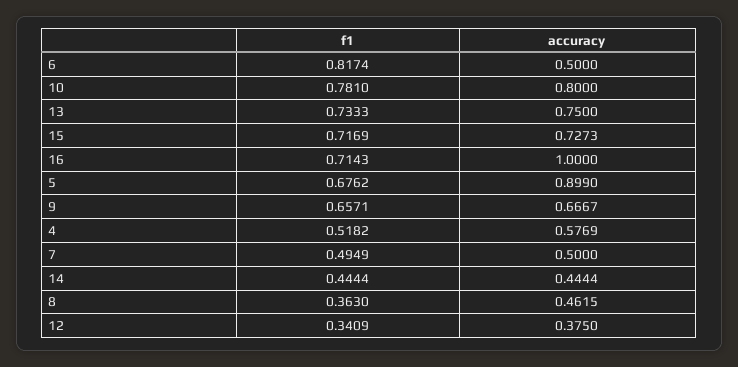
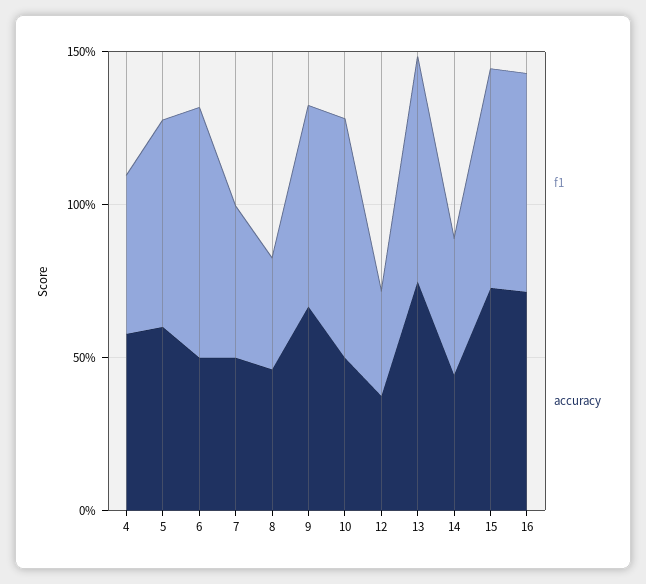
accuracy, 10: 0.8 -> 0.5
accuracy, 16: 1 -> 0.7
accuracy, 5: 0.899 -> 0.6

